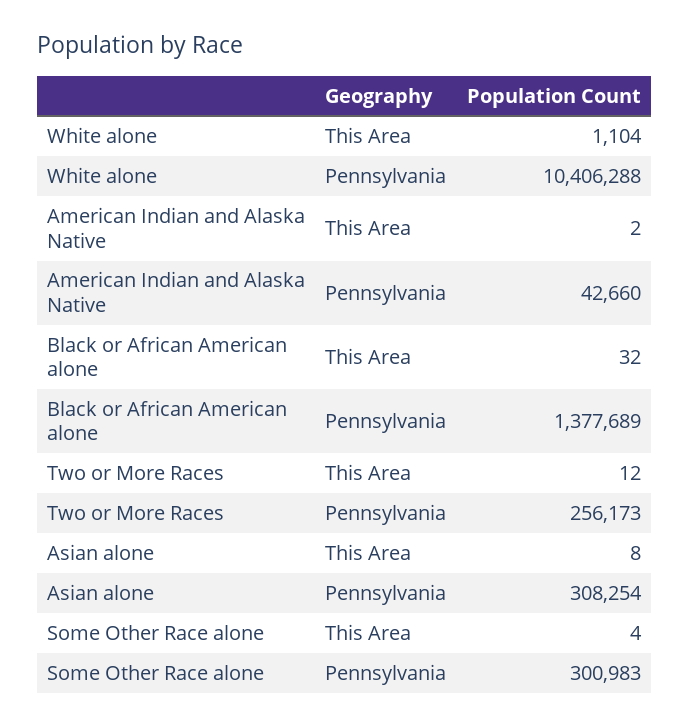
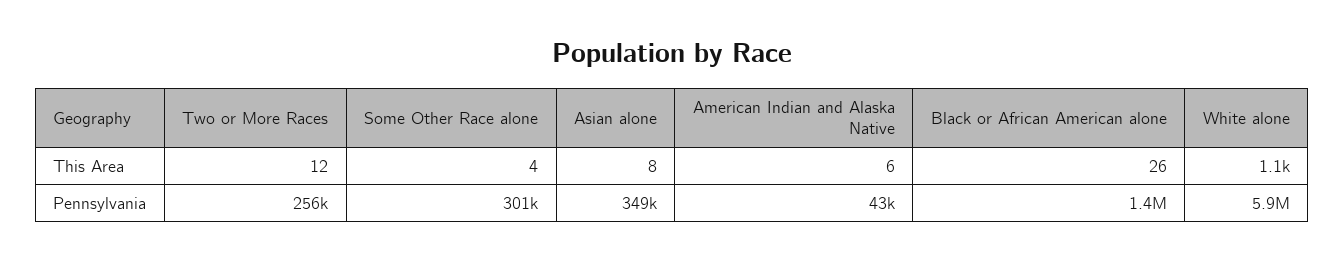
White alone, Pennsylvania: 10406288 -> 5900000
American Indian and Alaska Native, This Area: 2 -> 6
Black or African American alone, This Area: 32 -> 26
Asian alone, Pennsylvania: 308254 -> 349000

